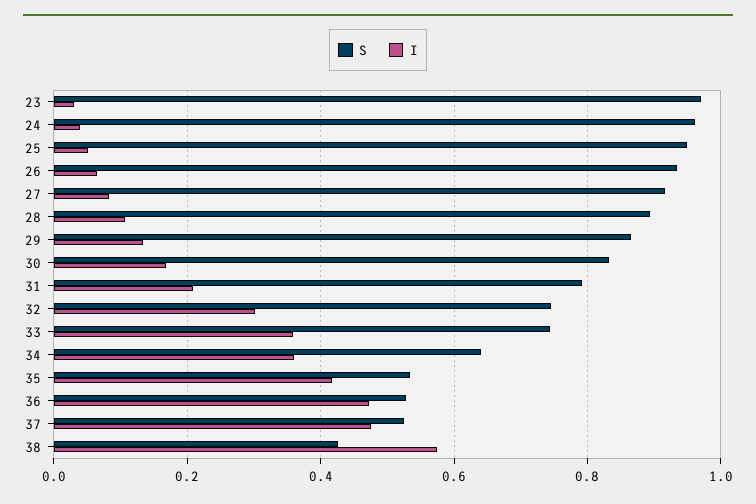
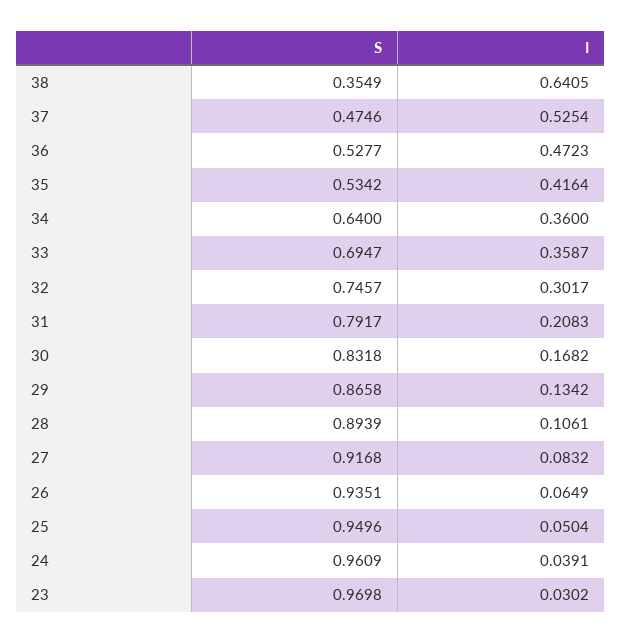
S, 33: 0.74 -> 0.6947
S, 37: 0.52 -> 0.4746
I, 37: 0.48 -> 0.5254
S, 38: 0.42 -> 0.3549
I, 38: 0.58 -> 0.6405

